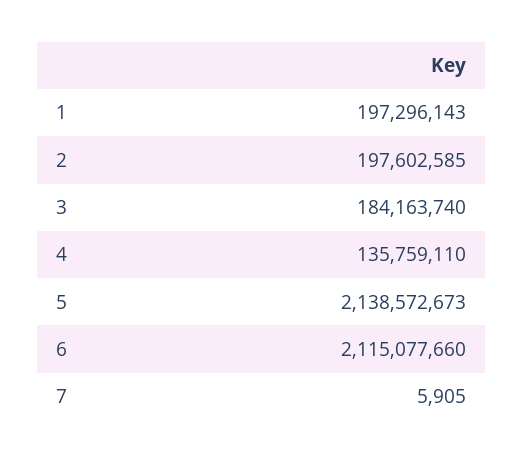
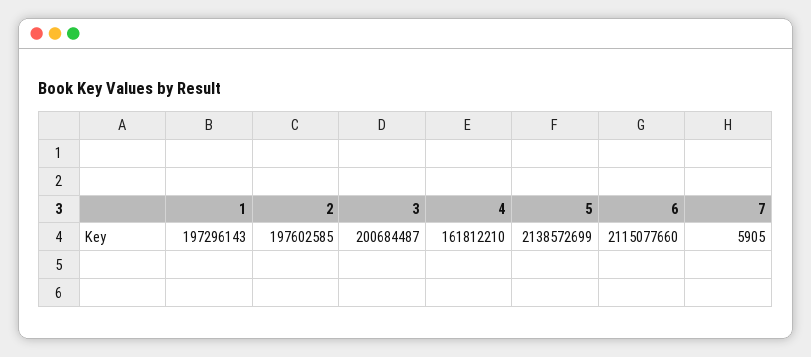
3: 184163740 -> 200684487
4: 135759110 -> 161812210
5: 2138572673 -> 2138572699

